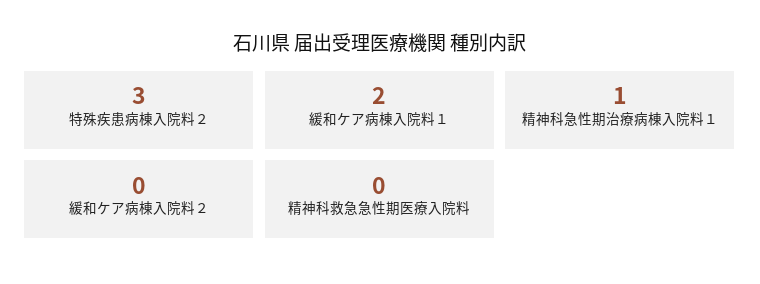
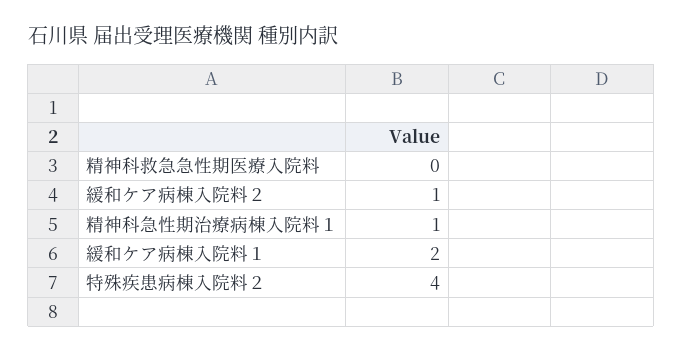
特殊疾患病棟入院料２: 3 -> 4
緩和ケア病棟入院料２: 0 -> 1

